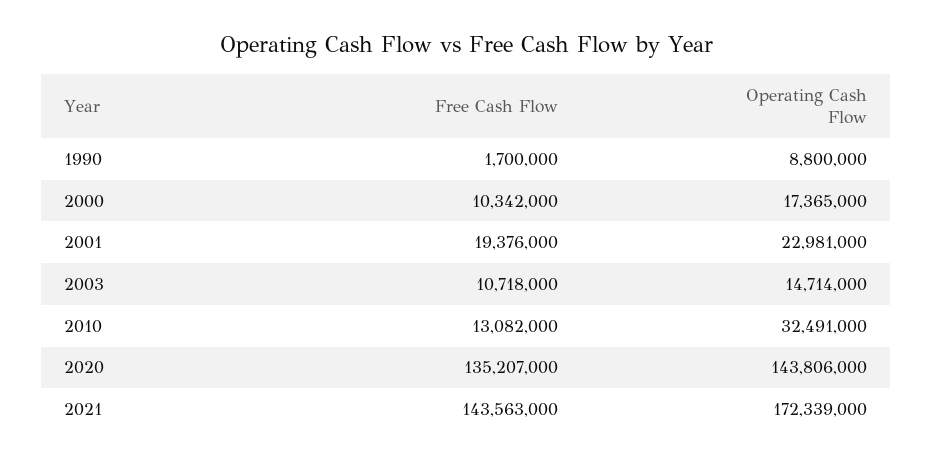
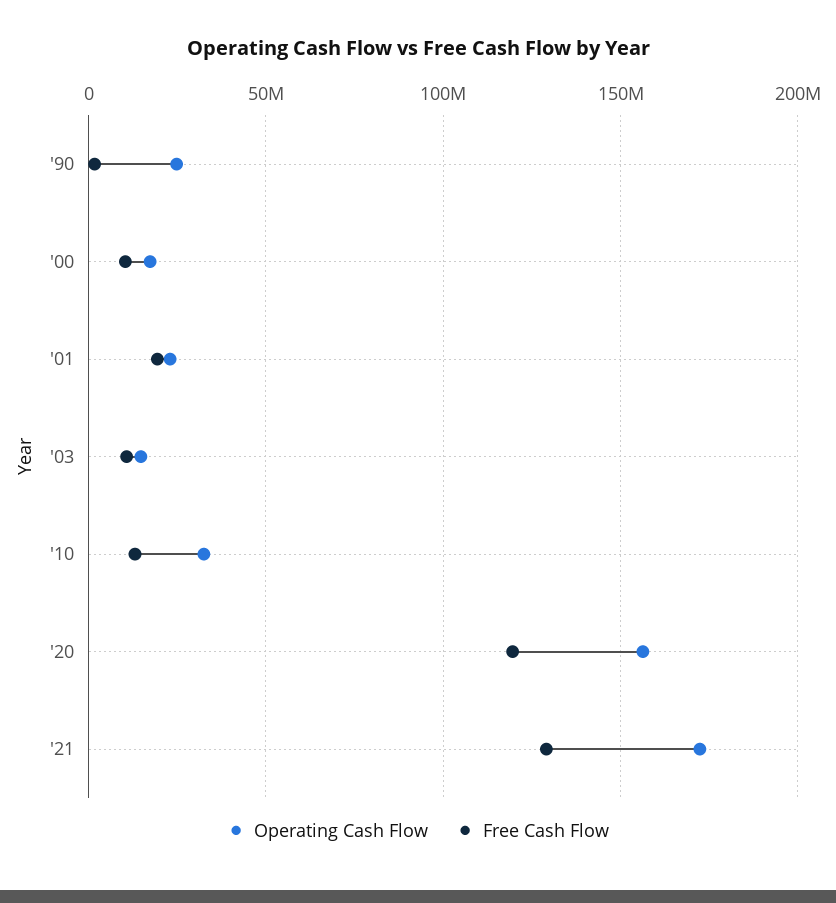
Operating Cash Flow, 1990: 8800000 -> 25000000
Free Cash Flow, 2020: 135207000 -> 120000000
Operating Cash Flow, 2020: 143806000 -> 155000000
Free Cash Flow, 2021: 143563000 -> 130000000

